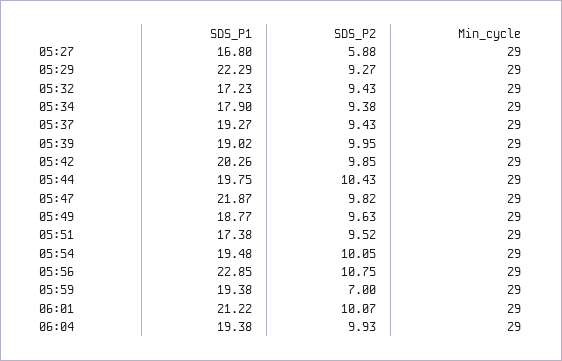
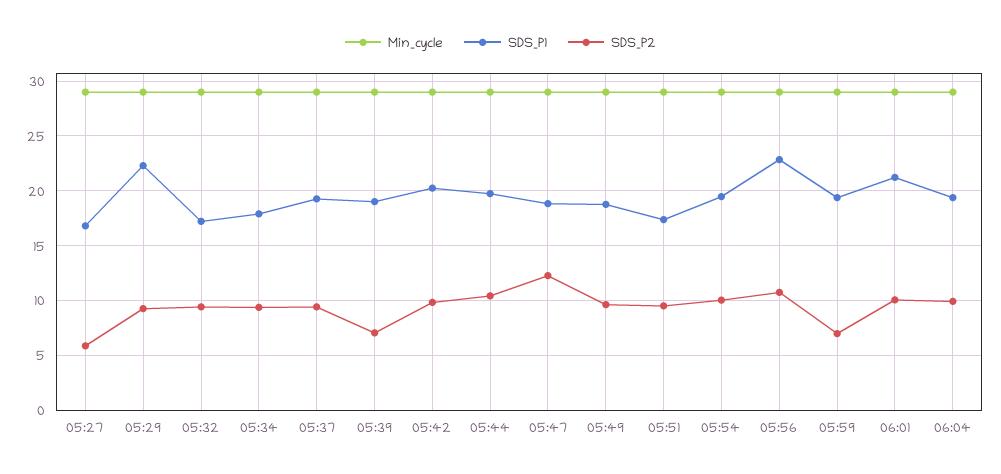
SDS_P2, 05:39: 9.95 -> 7
SDS_P1, 05:47: 21.87 -> 19
SDS_P2, 05:47: 9.82 -> 12

